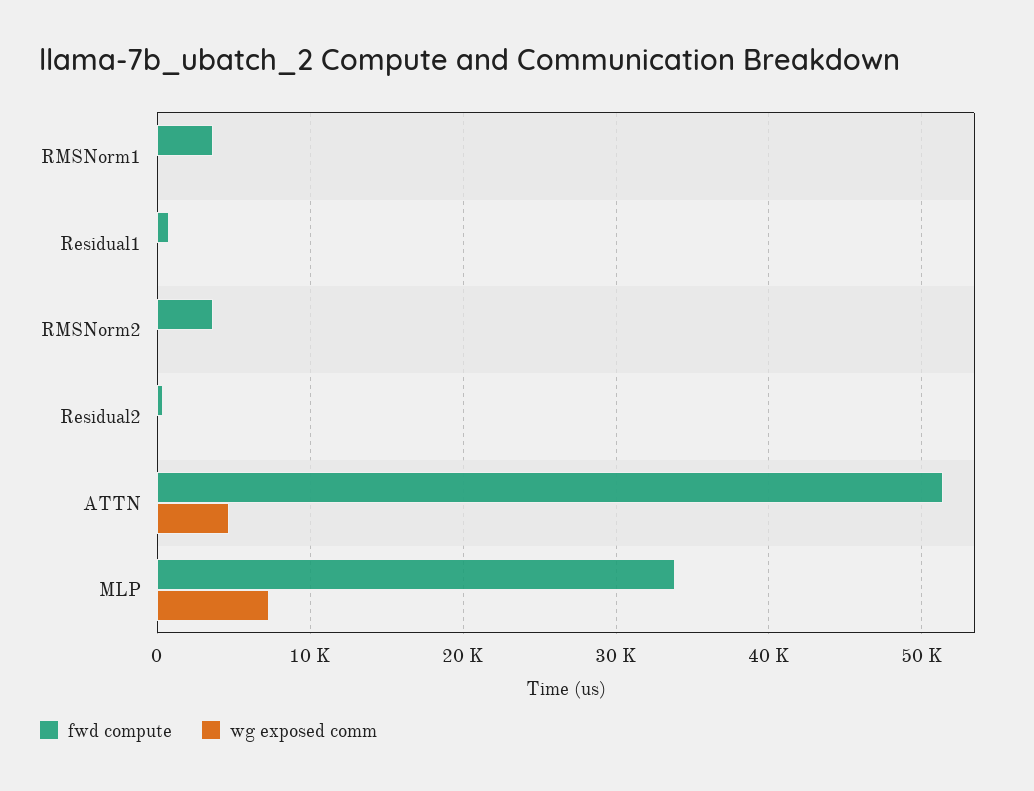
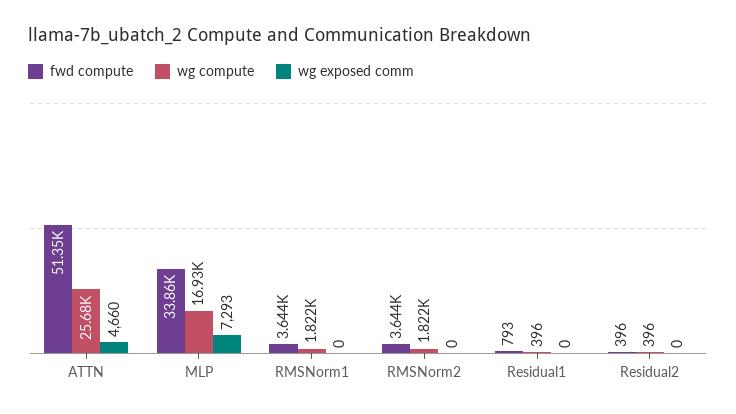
wg compute, ATTN: none -> 25680
wg compute, MLP: none -> 16930
wg compute, RMSNorm1: none -> 1822
wg compute, RMSNorm2: none -> 1822
wg compute, Residual1: none -> 396
wg compute, Residual2: none -> 396

